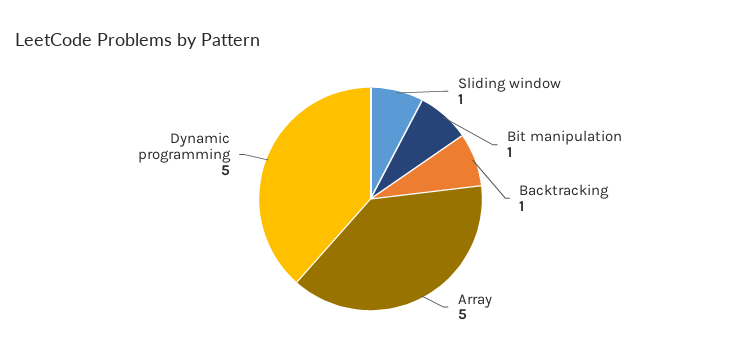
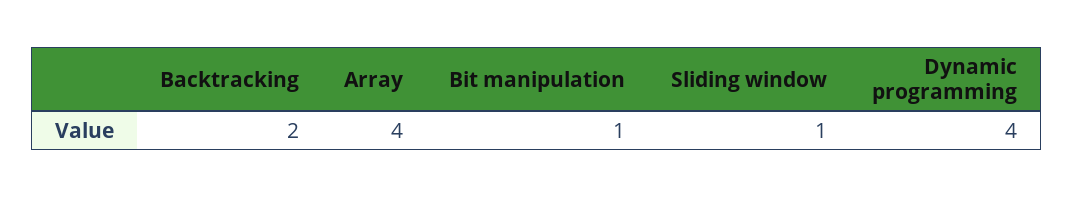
Backtracking: 1 -> 2
Array: 5 -> 4
Dynamic programming: 5 -> 4

